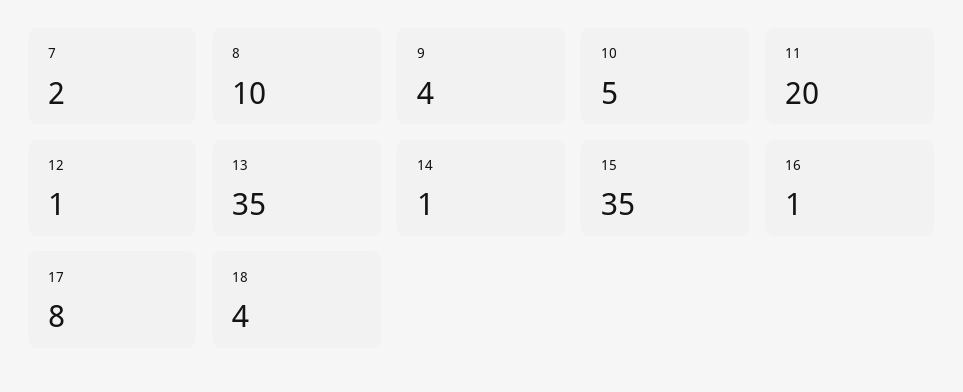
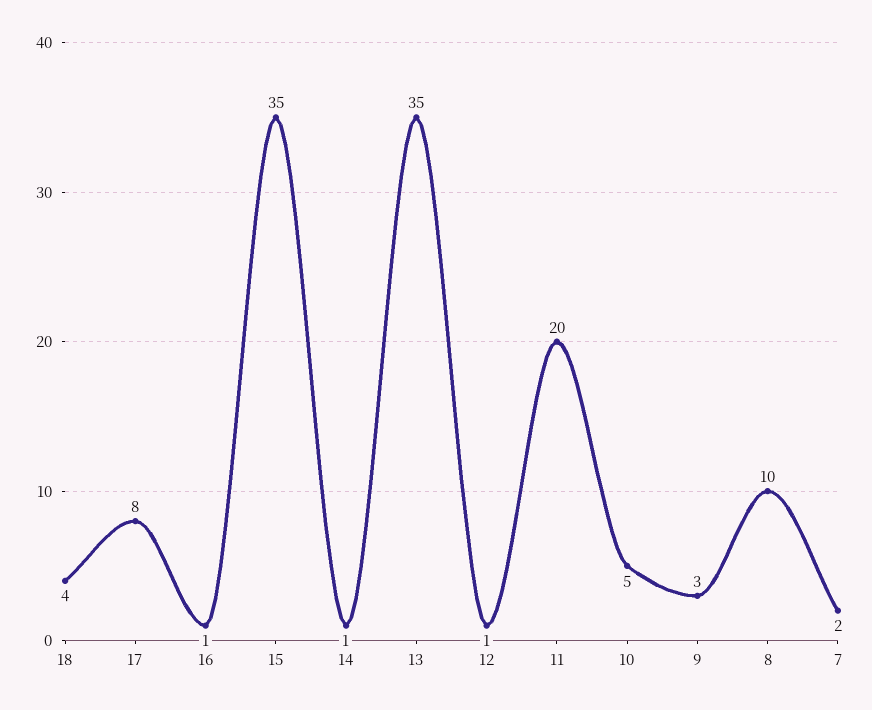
9: 4 -> 3

